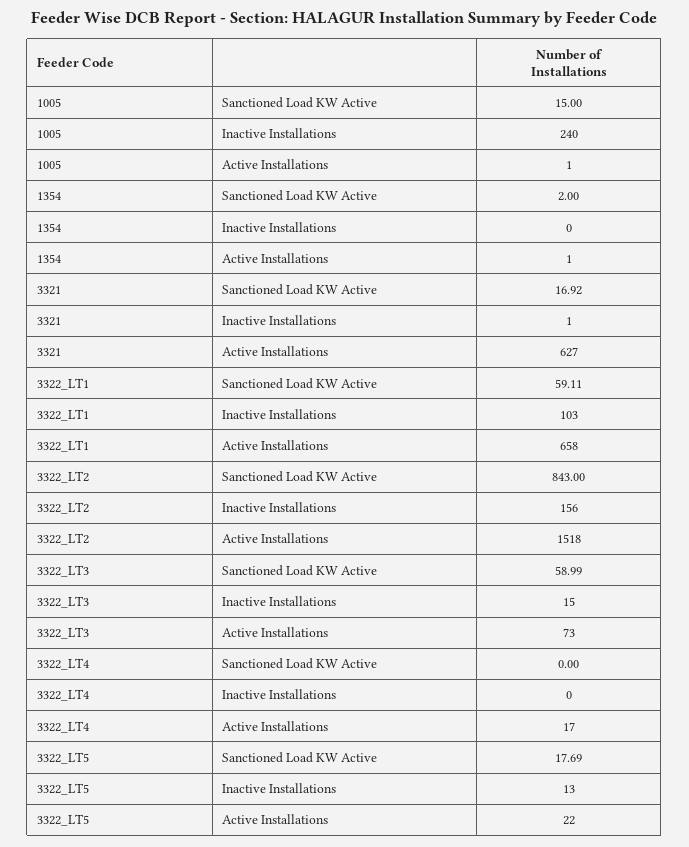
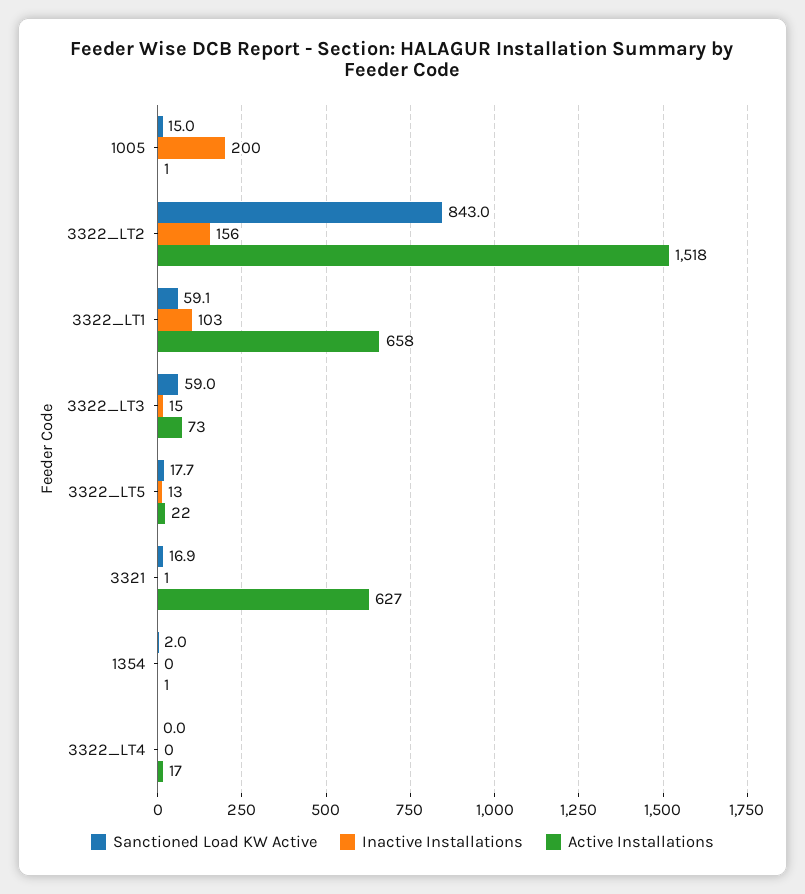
Inactive Installations, 1005: 240 -> 200

